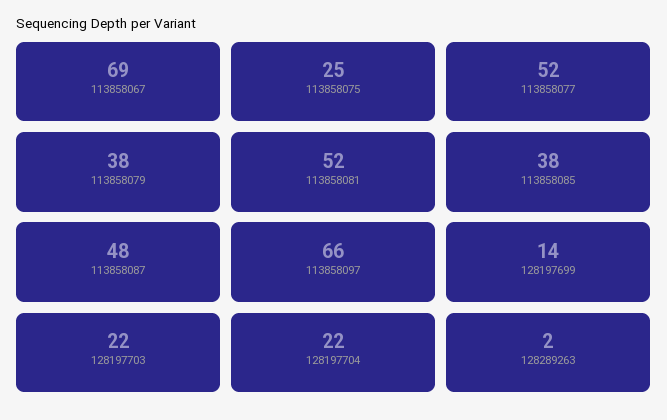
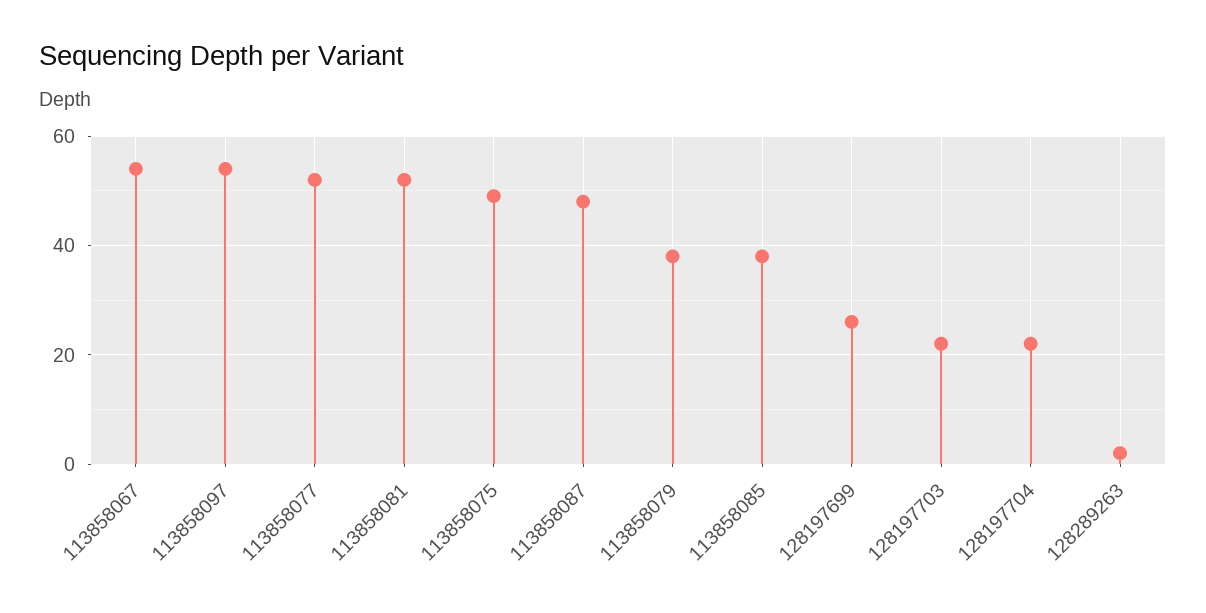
113858067: 69 -> 55
113858075: 25 -> 50
113858097: 66 -> 55
128197699: 14 -> 25

